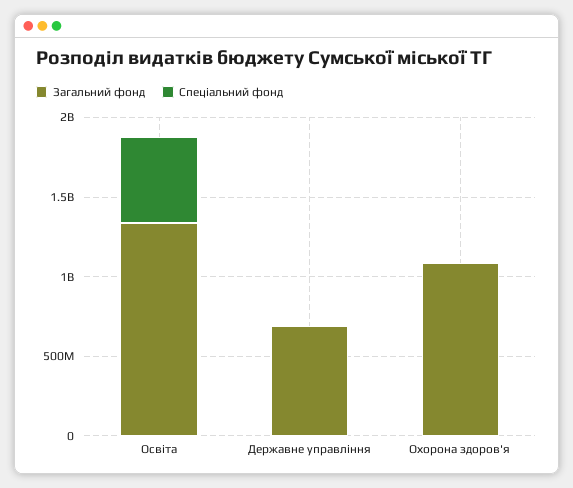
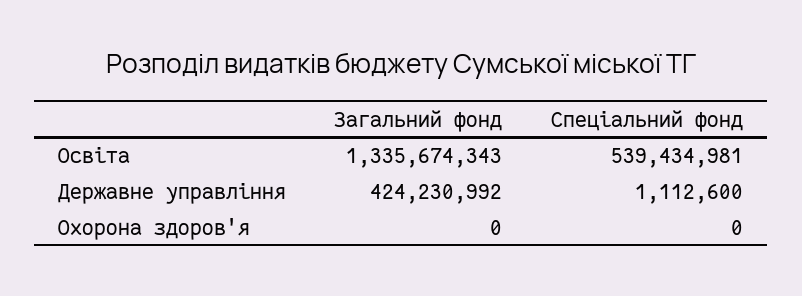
Загальний фонд, Державне управління: 700000000 -> 424230992
Загальний фонд, Охорона здоров'я: 1100000000 -> 0

